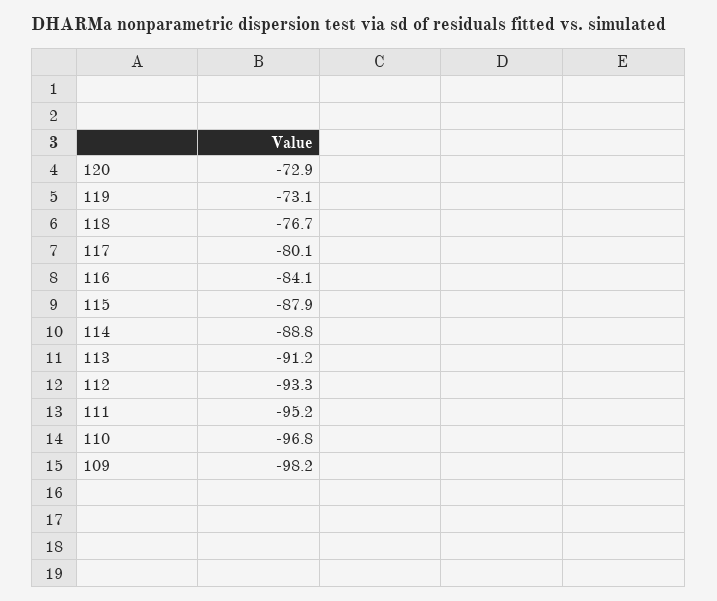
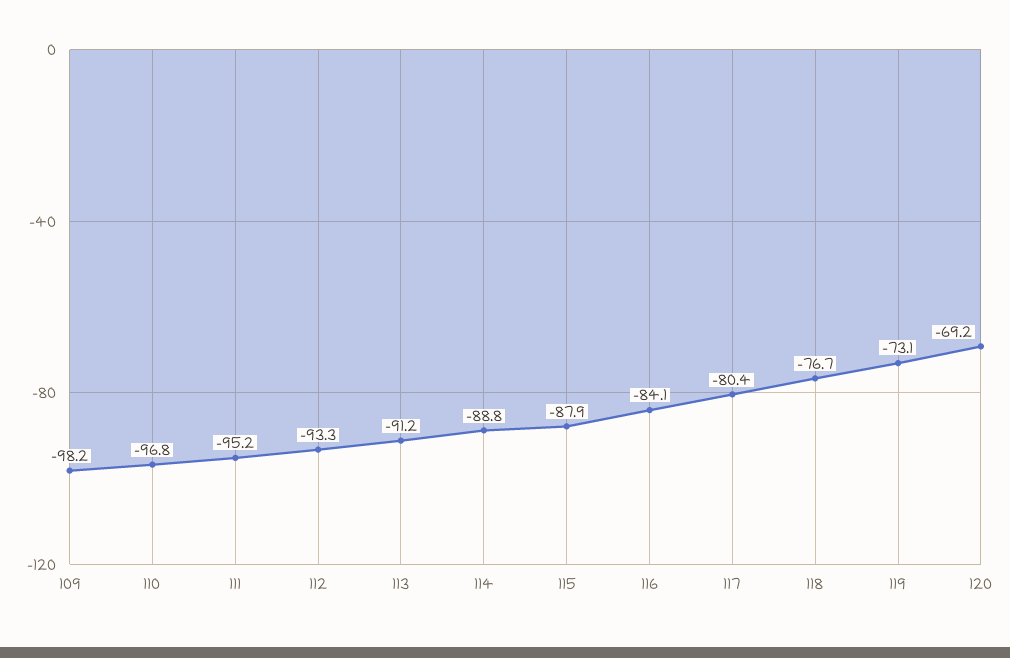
120: -72.9 -> -69.2
117: -80.1 -> -80.4

